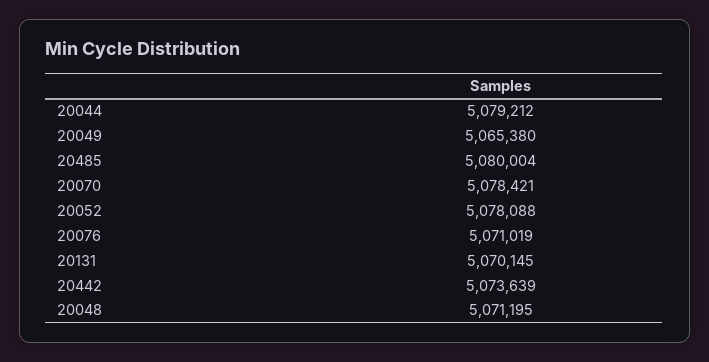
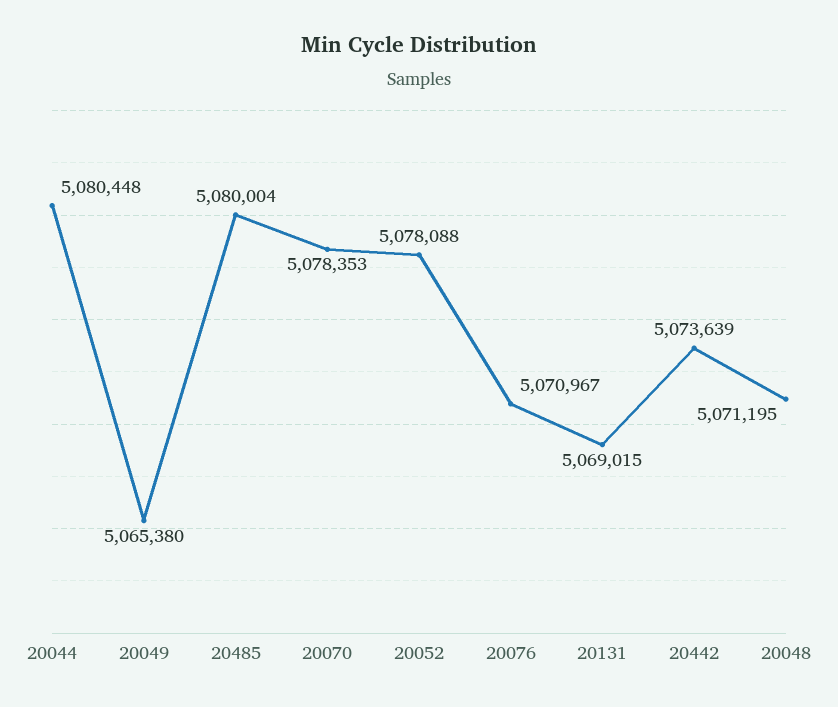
20044: 5079212 -> 5080448
20070: 5078421 -> 5078353
20076: 5071019 -> 5070967
20131: 5070145 -> 5069015

